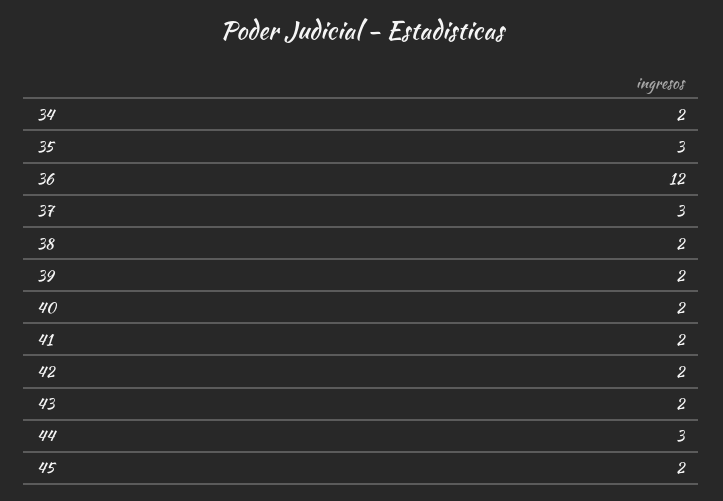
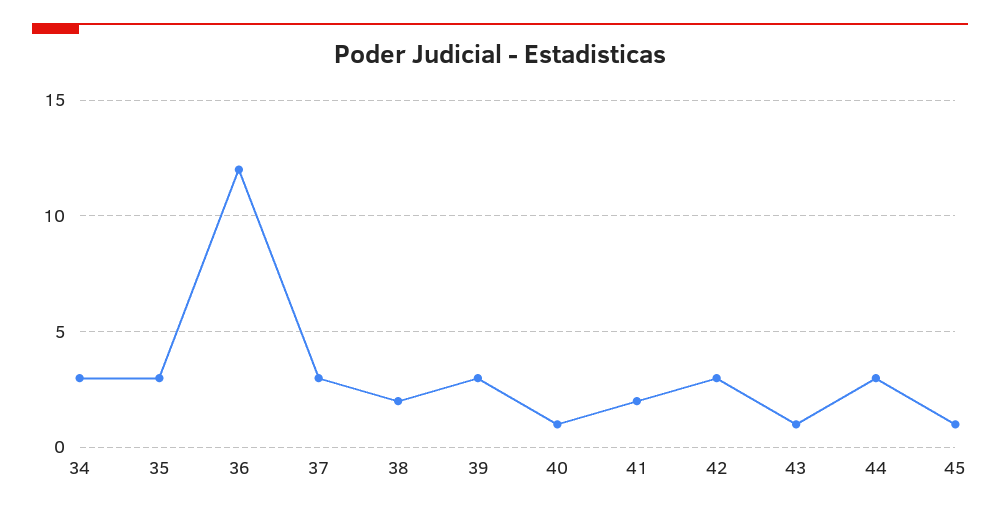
34: 2 -> 3
39: 2 -> 3
40: 2 -> 1
42: 2 -> 3
43: 2 -> 1
45: 2 -> 1

